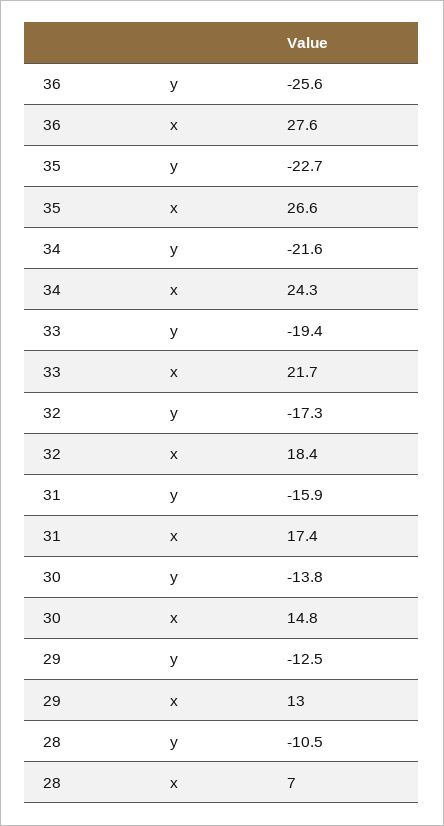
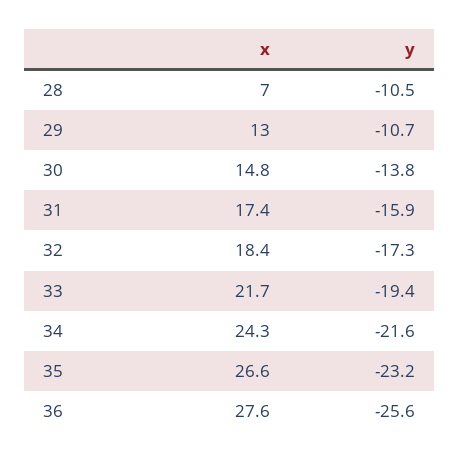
35, y: -22.7 -> -23.2
29, y: -12.5 -> -10.7

